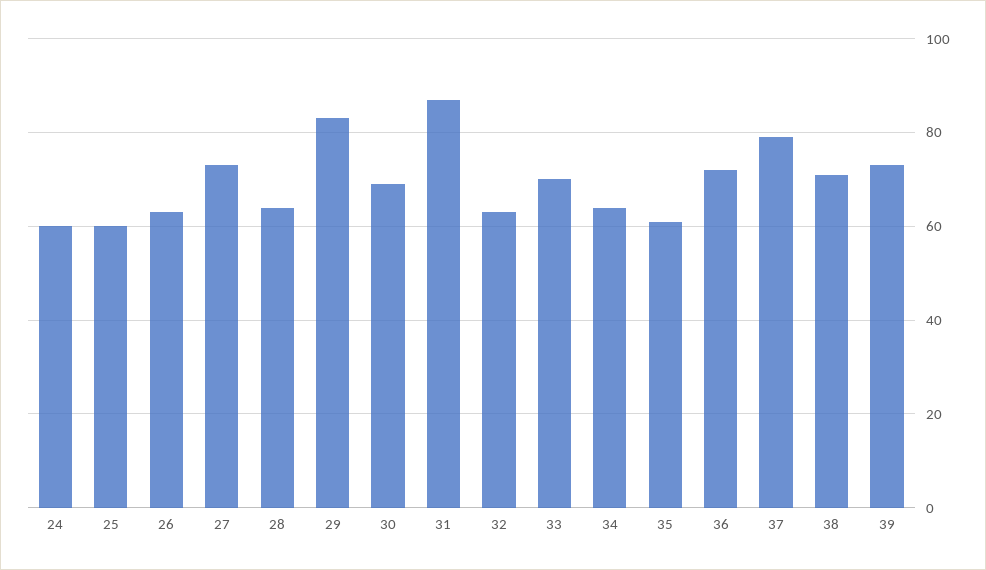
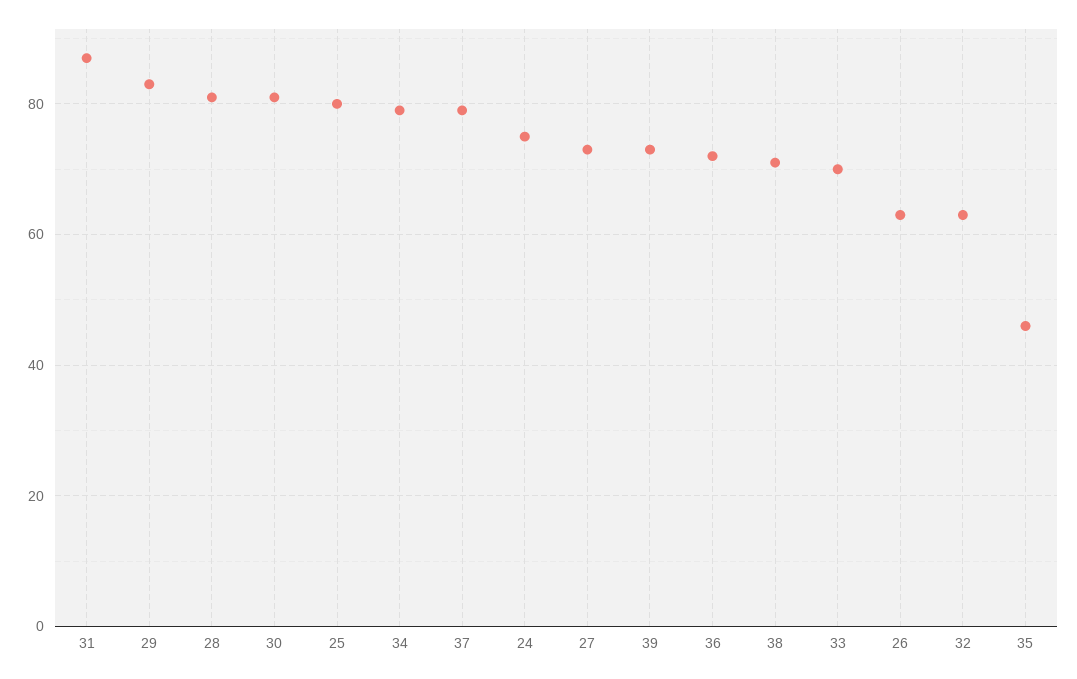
24: 60 -> 75
25: 60 -> 80
28: 65 -> 80
30: 70 -> 80
34: 65 -> 80
35: 60 -> 45

